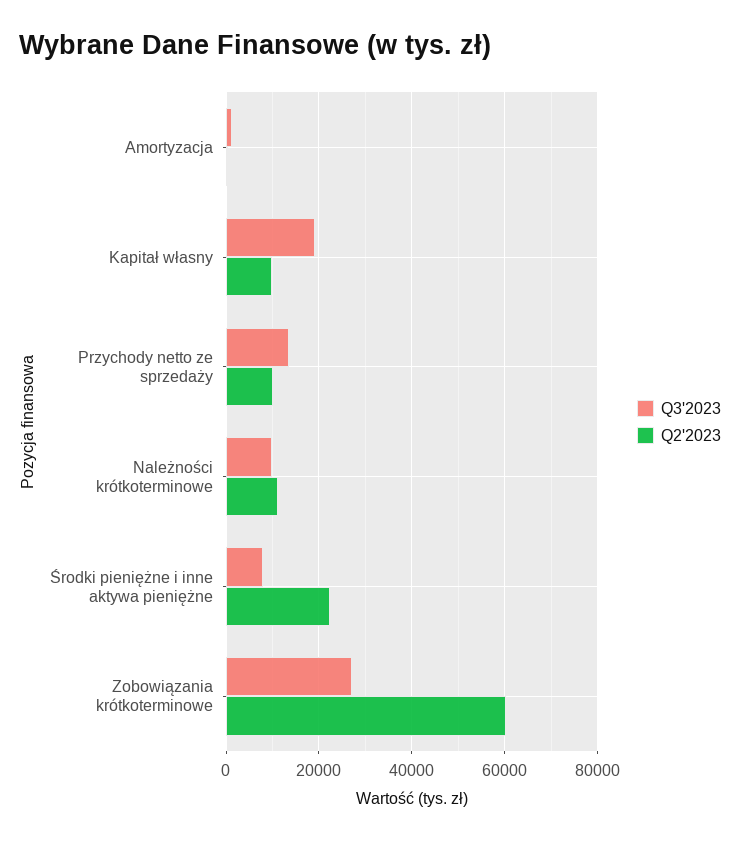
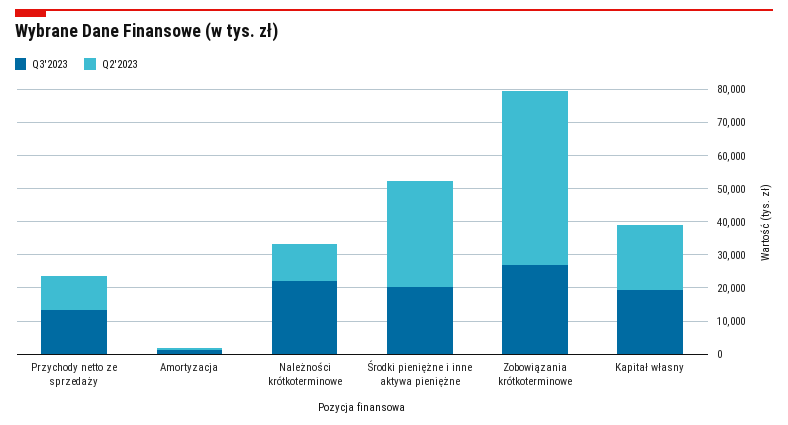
Q2'2023, Kapitał własny: 10000 -> 20000
Q3'2023, Należności krótkoterminowe: 10000 -> 22500
Q3'2023, Środki pieniężne i inne aktywa pieniężne: 8000 -> 20000
Q2'2023, Środki pieniężne i inne aktywa pieniężne: 22000 -> 32500
Q2'2023, Zobowiązania krótkoterminowe: 60000 -> 52500

